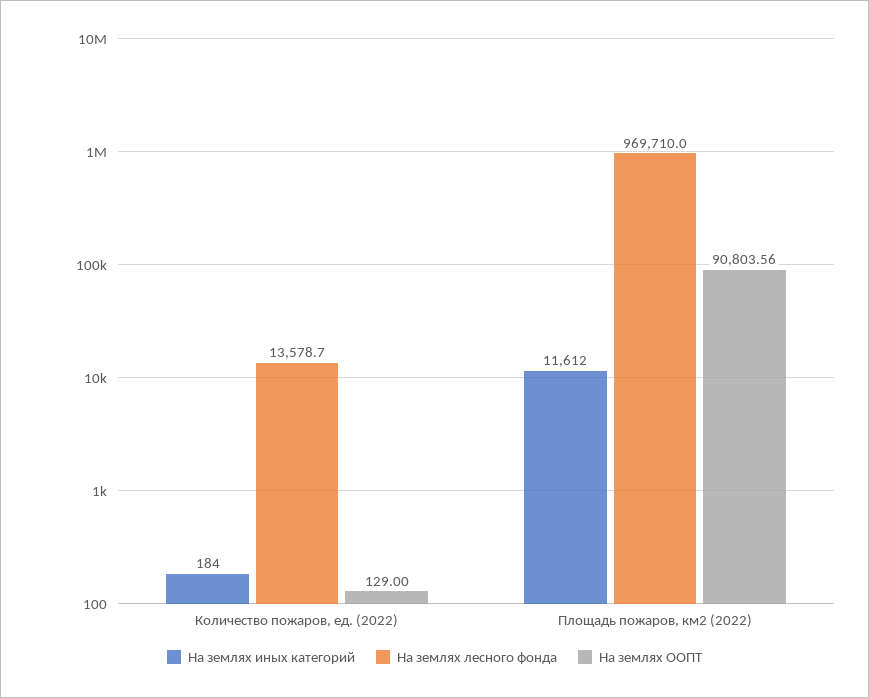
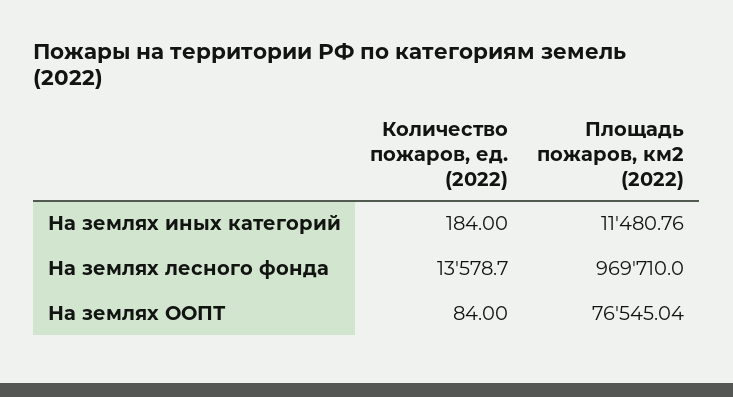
На землях ООПТ, Количество пожаров, ед. (2022): 129 -> 84
На землях иных категорий, Площадь пожаров, км2 (2022): 11612 -> 11480.76
На землях ООПТ, Площадь пожаров, км2 (2022): 90803.56 -> 76545.04

